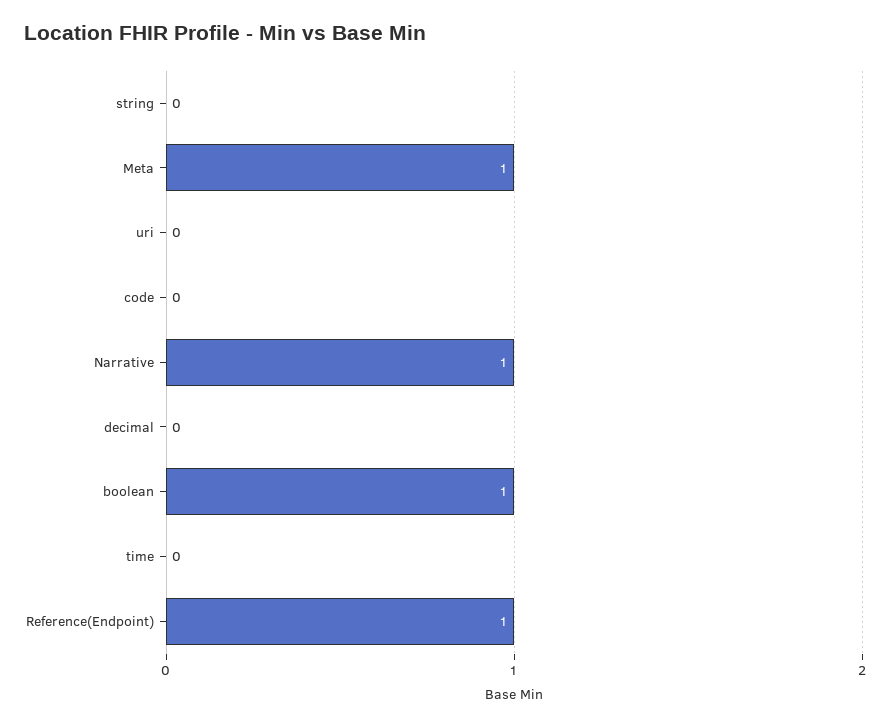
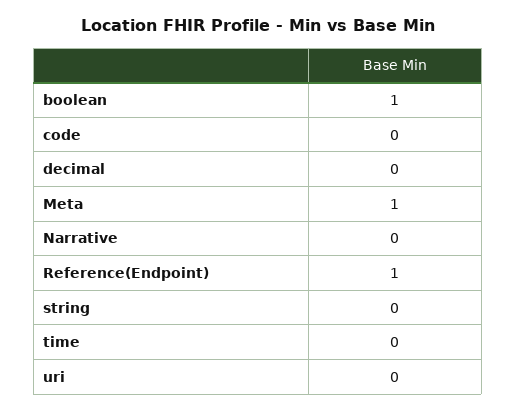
Narrative: 1 -> 0

